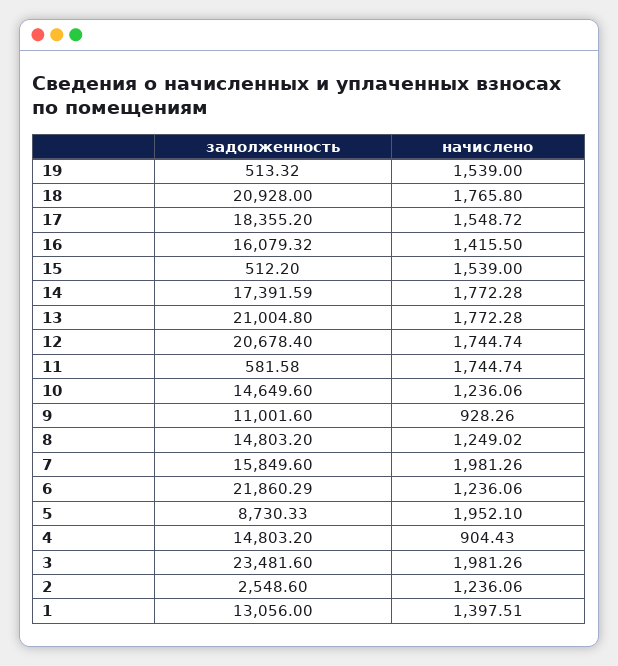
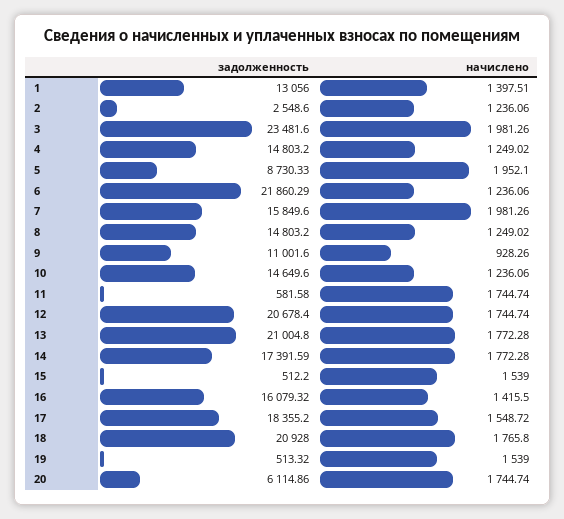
начислено, 4: 904.43 -> 1249.02
задолженность, 20: none -> 6114.86
начислено, 20: none -> 1744.74

